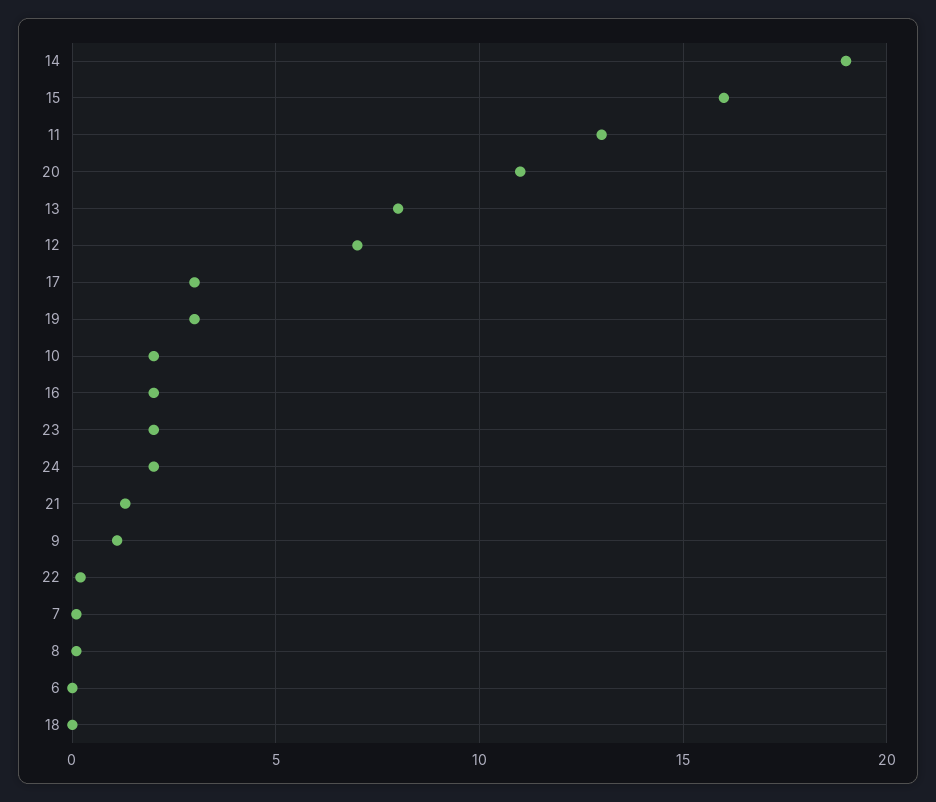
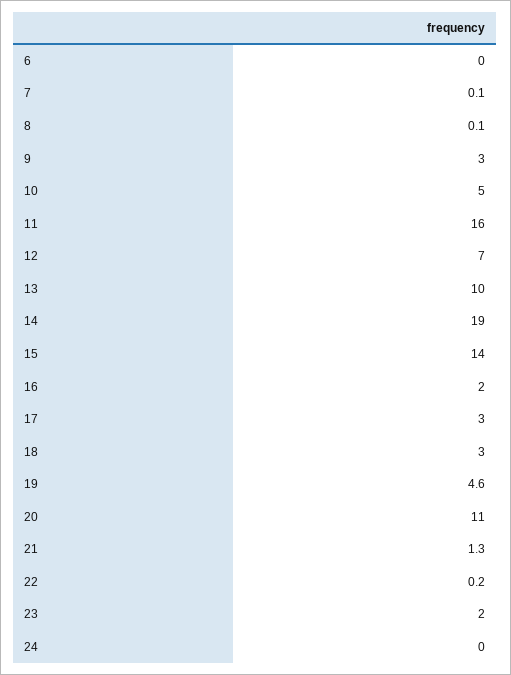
15: 16 -> 14
11: 13 -> 16
13: 8 -> 10
19: 3 -> 4.6
10: 2 -> 5
24: 2 -> 0
9: 1 -> 3
18: 0 -> 3

